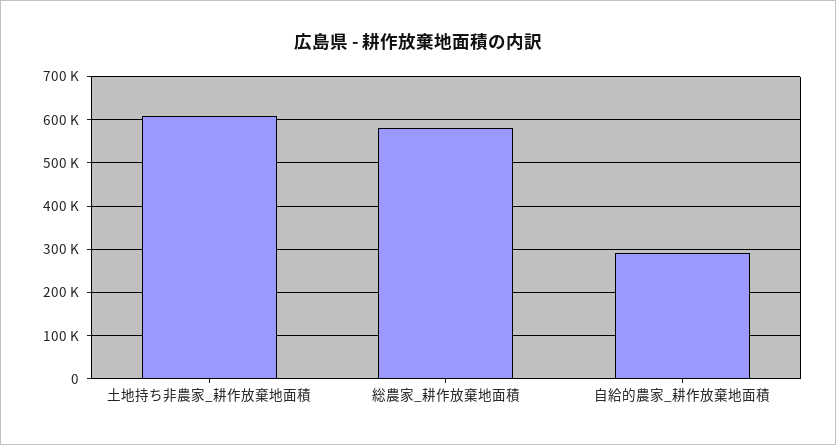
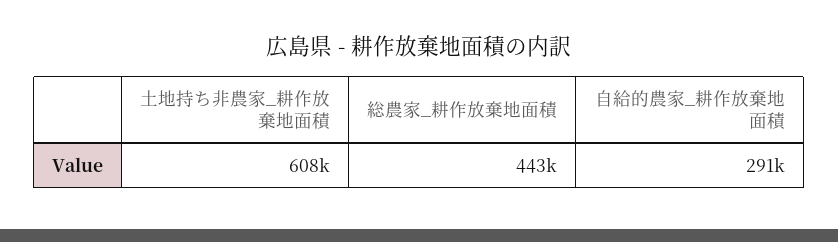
総農家_耕作放棄地面積: 580000 -> 443000

